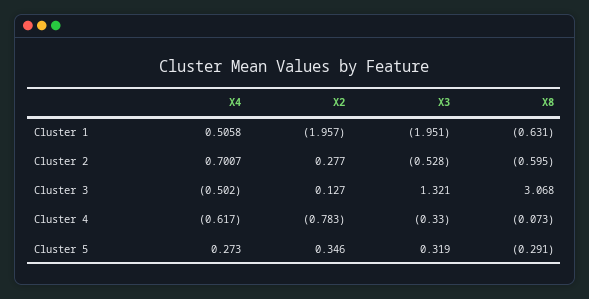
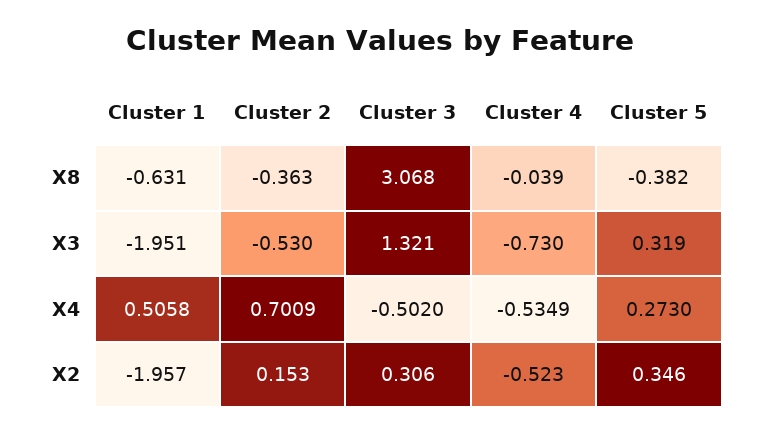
X4, Cluster 2: 0.7007 -> 0.7009
X2, Cluster 2: 0.277 -> 0.153
X3, Cluster 2: -0.528 -> -0.53
X8, Cluster 2: -0.595 -> -0.363
X2, Cluster 3: 0.127 -> 0.306
X4, Cluster 4: -0.617 -> -0.5349
X2, Cluster 4: -0.783 -> -0.523
X3, Cluster 4: -0.33 -> -0.73
X8, Cluster 4: -0.073 -> -0.039
X8, Cluster 5: -0.291 -> -0.382

